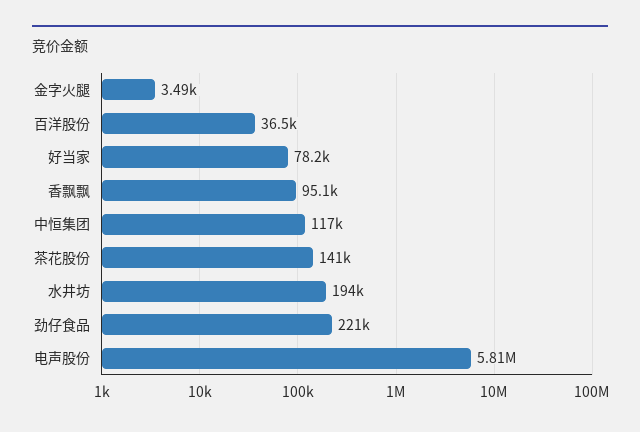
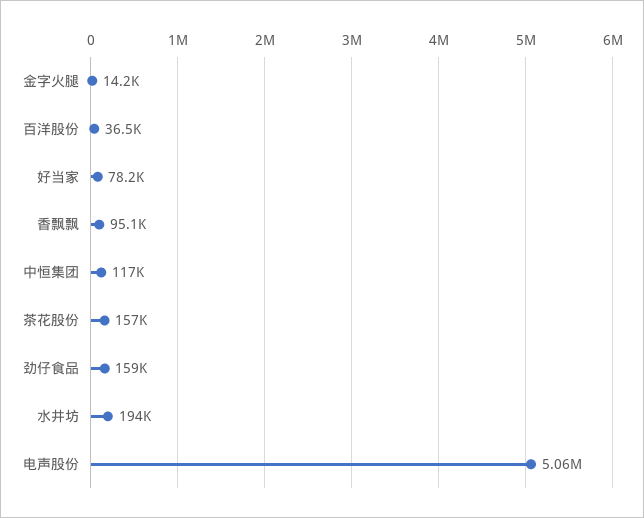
金字火腿: 3490 -> 14200
茶花股份: 141000 -> 157000
劲仔食品: 221000 -> 159000
电声股份: 5810000 -> 5060000

